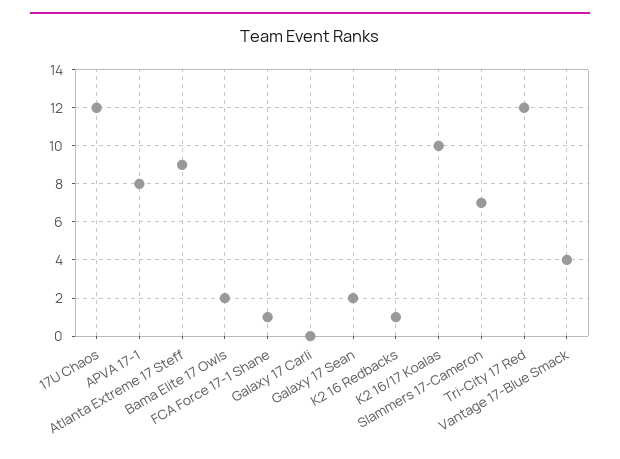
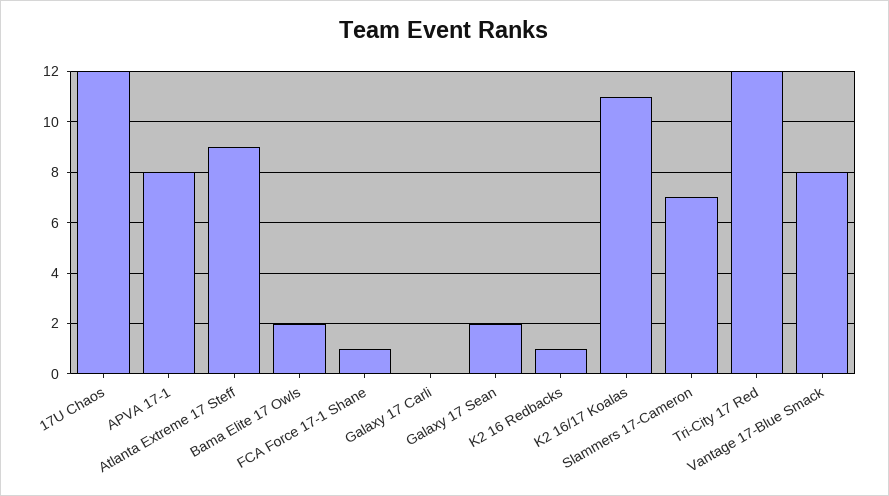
K2 16/17 Koalas: 10 -> 11
Vantage 17-Blue Smack: 4 -> 8

